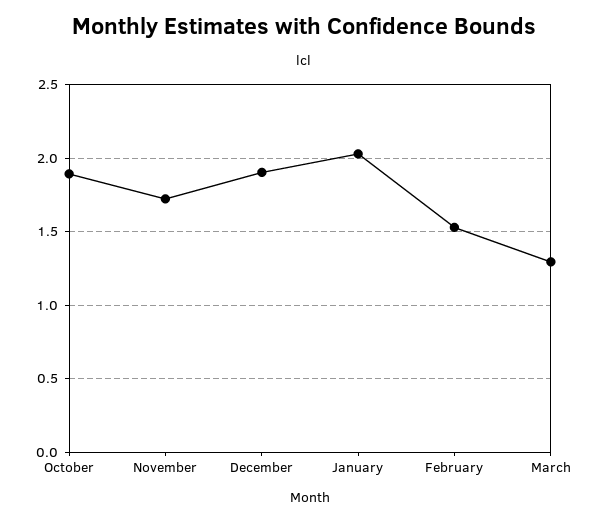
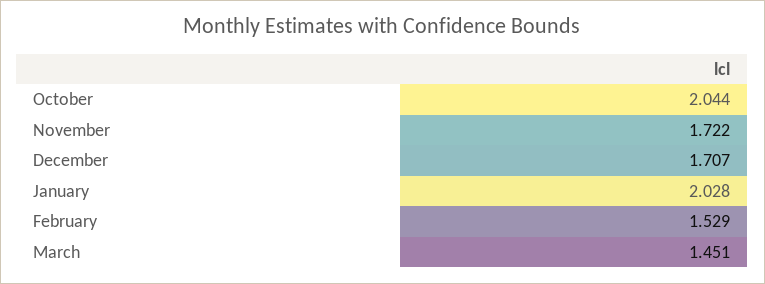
October: 1.9 -> 2.044
December: 1.9 -> 1.707
March: 1.3 -> 1.451

